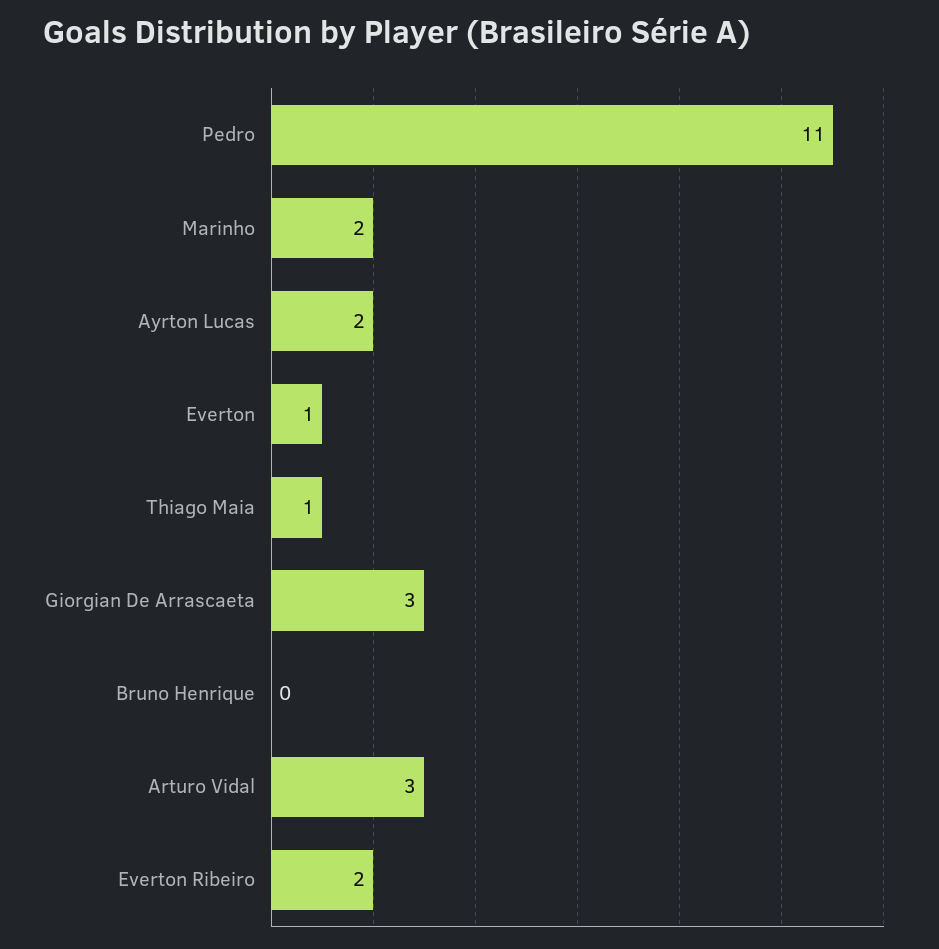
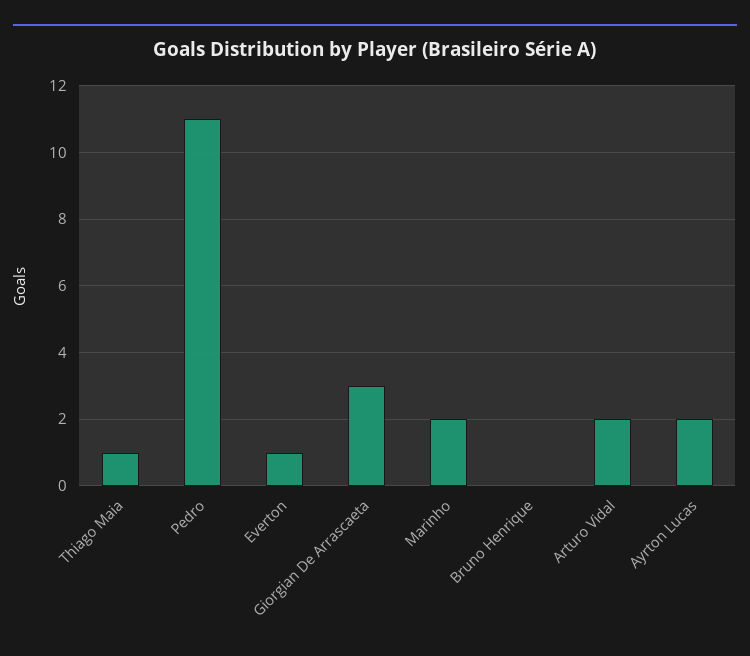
Arturo Vidal: 3 -> 2
Everton Ribeiro: 2 -> none

